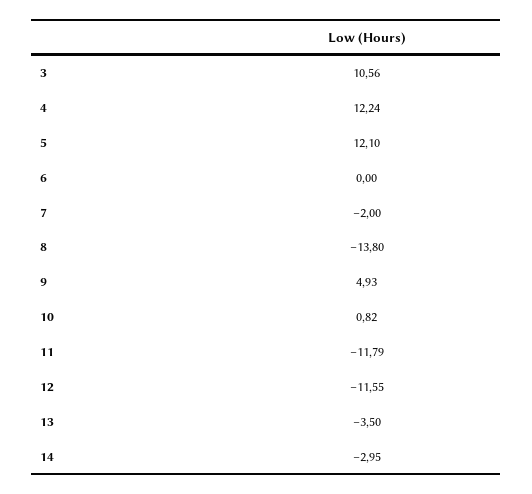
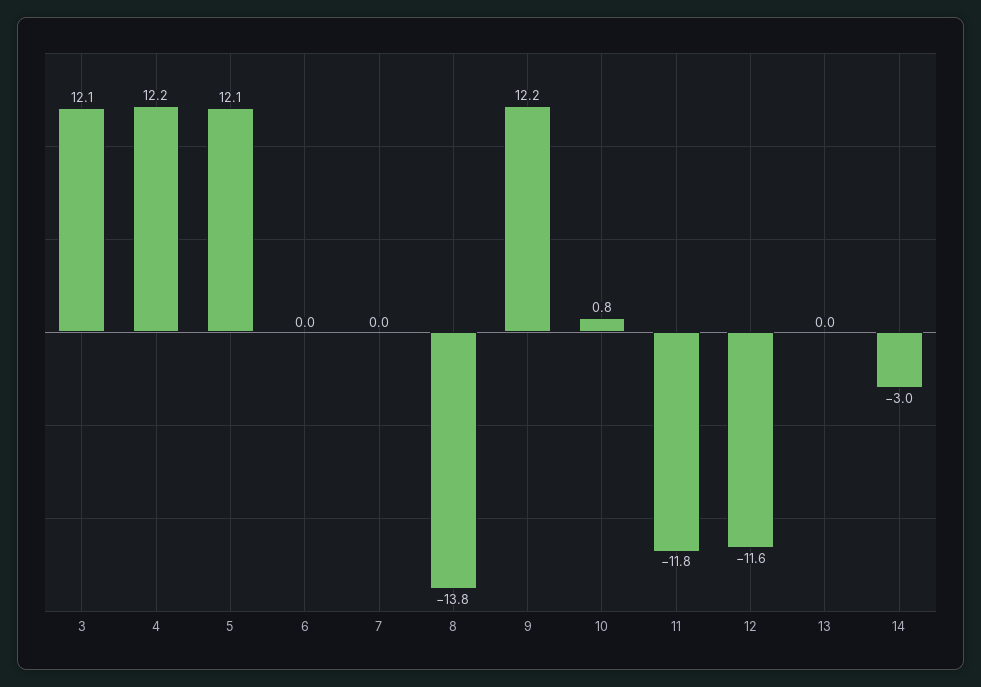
3: 10.56 -> 12.1
7: -2 -> 0
9: 4.93 -> 12.2
13: -3.5 -> 0

